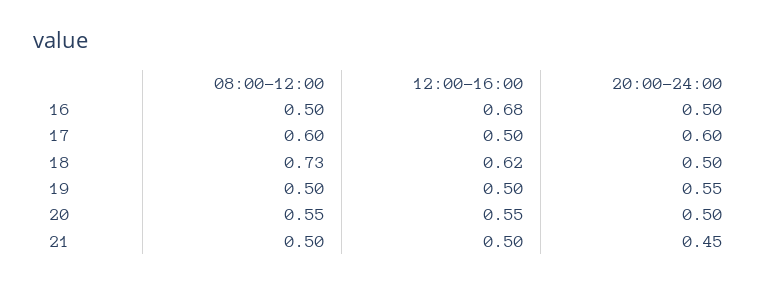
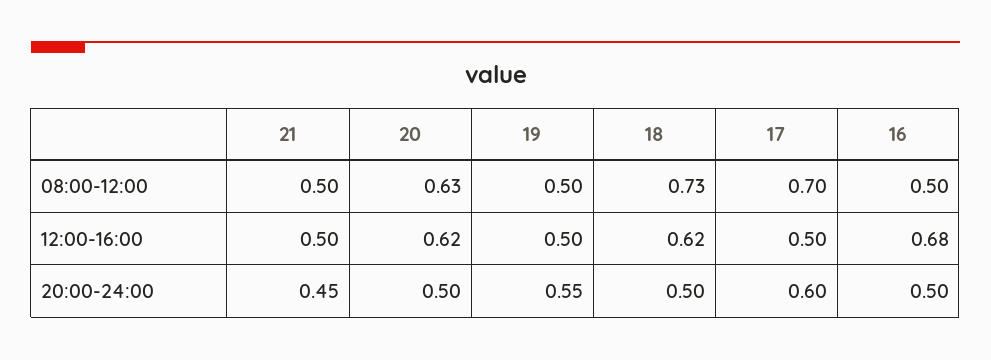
08:00-12:00, 17: 0.6 -> 0.7
08:00-12:00, 20: 0.55 -> 0.63
12:00-16:00, 20: 0.55 -> 0.62

